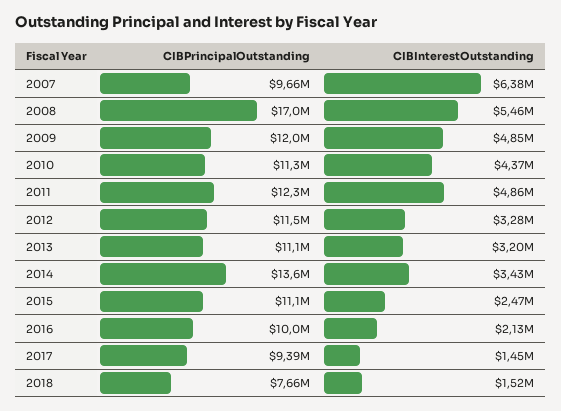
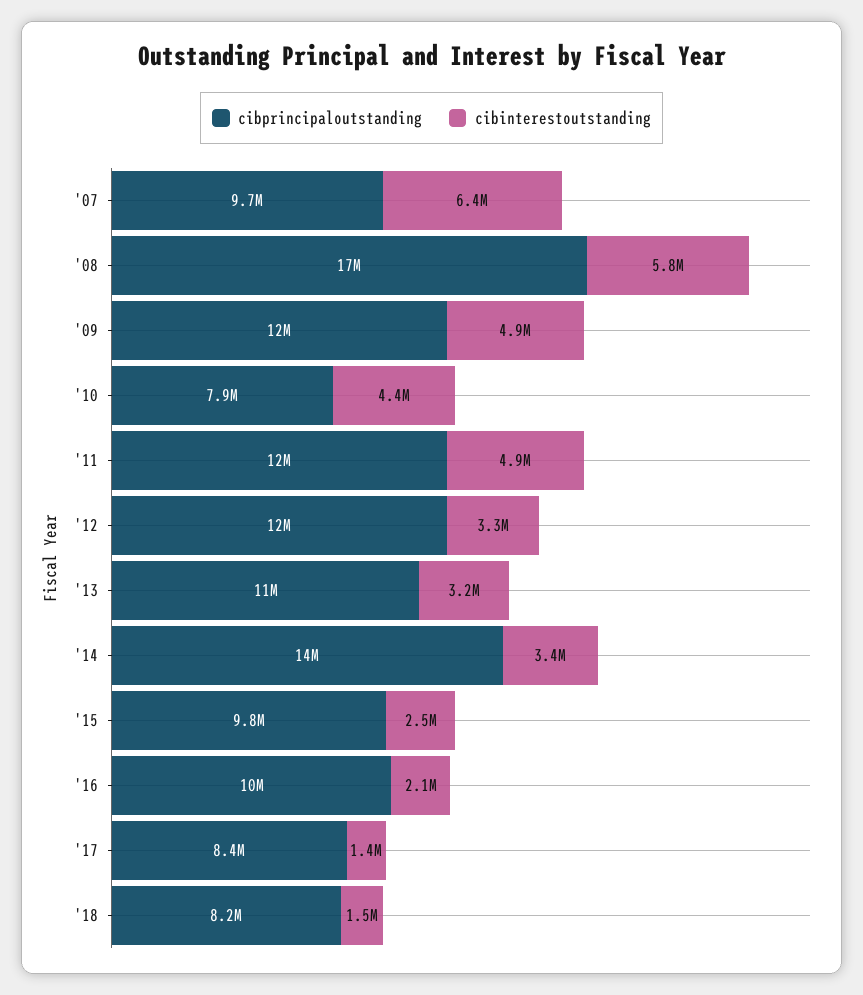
CIBInterestOutstanding, 2008: 5460000 -> 5800000
CIBPrincipalOutstanding, 2010: 11300000 -> 7900000
CIBPrincipalOutstanding, 2015: 11100000 -> 9800000
CIBPrincipalOutstanding, 2017: 9390000 -> 8400000
CIBPrincipalOutstanding, 2018: 7660000 -> 8200000

